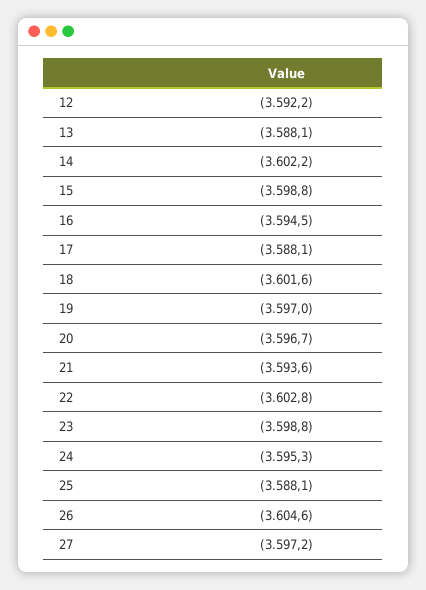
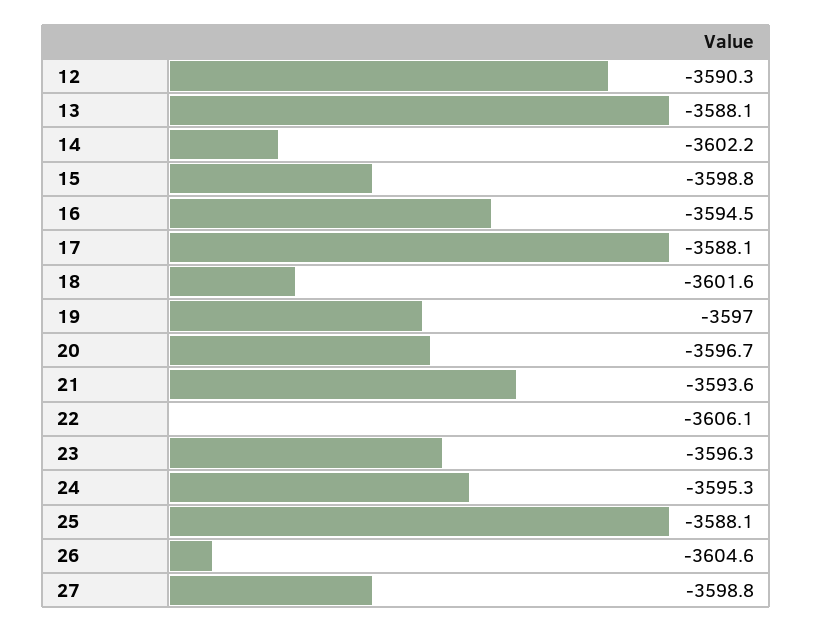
12: -3592.2 -> -3590.3
22: -3602.8 -> -3606.1
23: -3598.8 -> -3596.3
27: -3597.2 -> -3598.8

